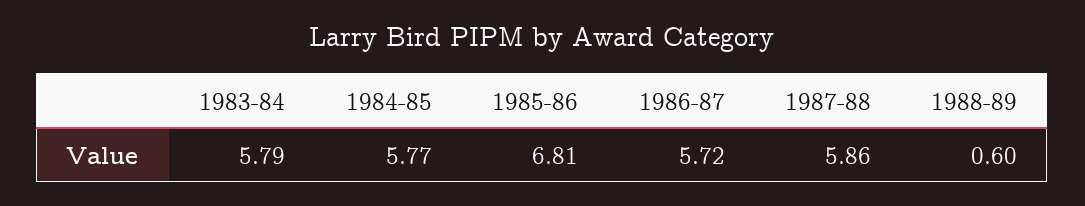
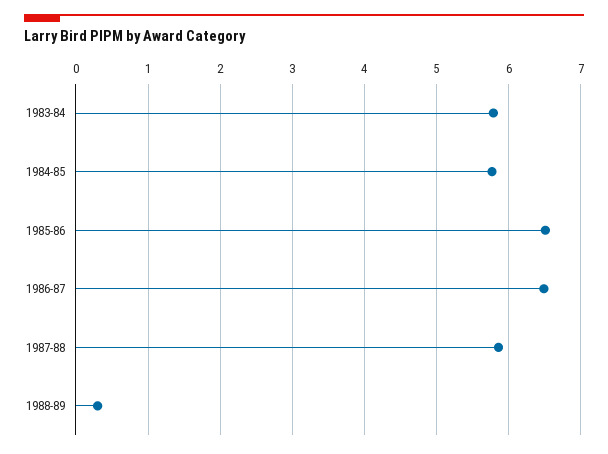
1985-86: 6.81 -> 6.5
1986-87: 5.72 -> 6.5
1988-89: 0.6 -> 0.3

